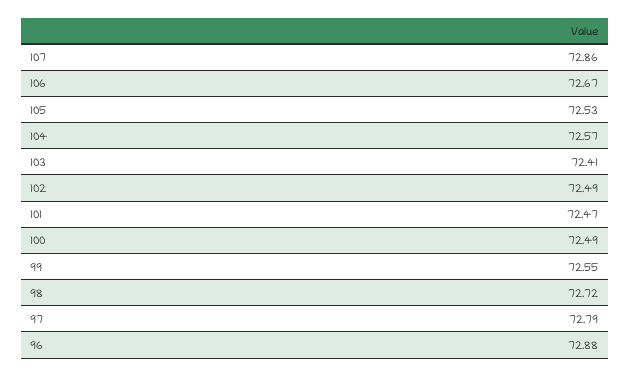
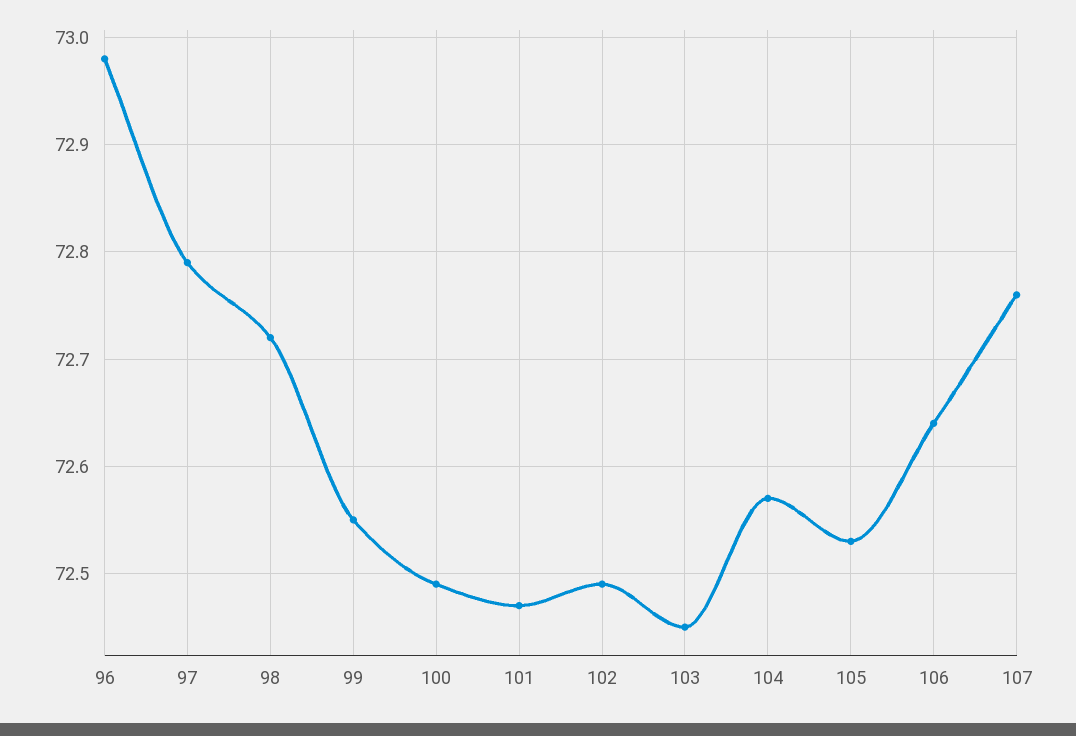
107: 72.86 -> 72.76
106: 72.67 -> 72.64
103: 72.41 -> 72.45
96: 72.88 -> 72.98

